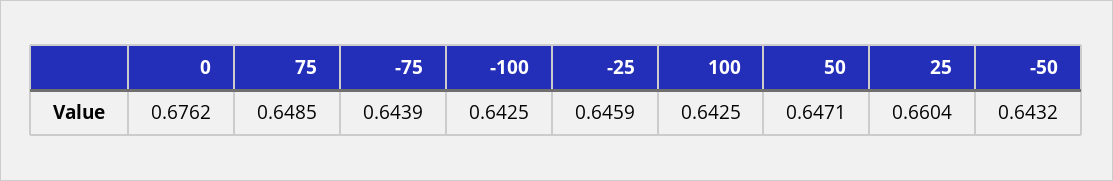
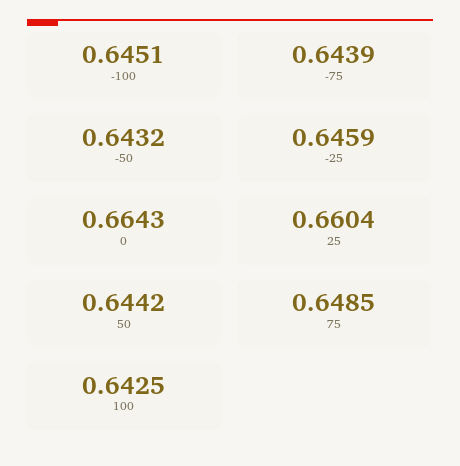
0: 0.6762 -> 0.6643
-100: 0.6425 -> 0.6451
50: 0.6471 -> 0.6442

